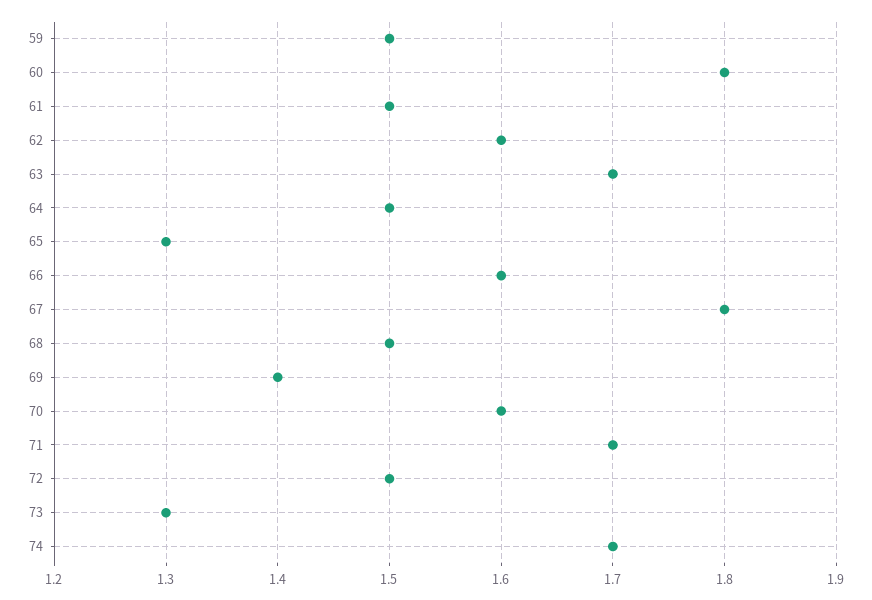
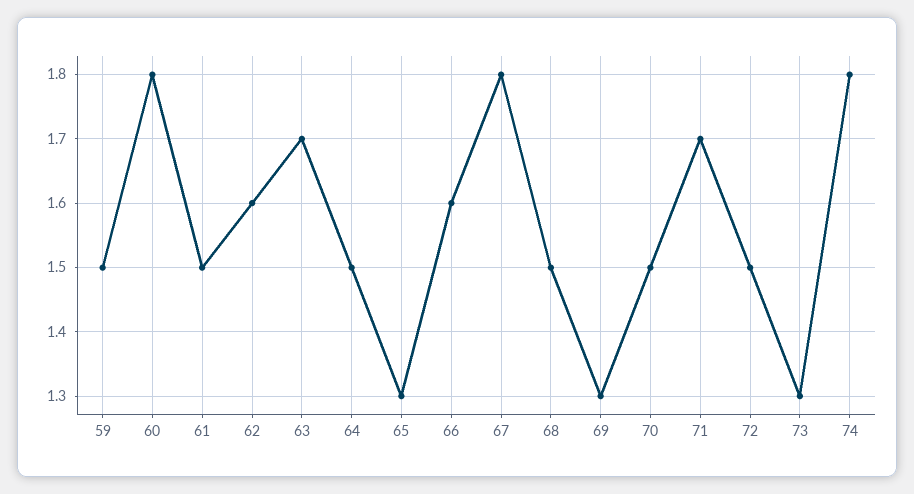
69: 1.4 -> 1.3
70: 1.6 -> 1.5
74: 1.7 -> 1.8

